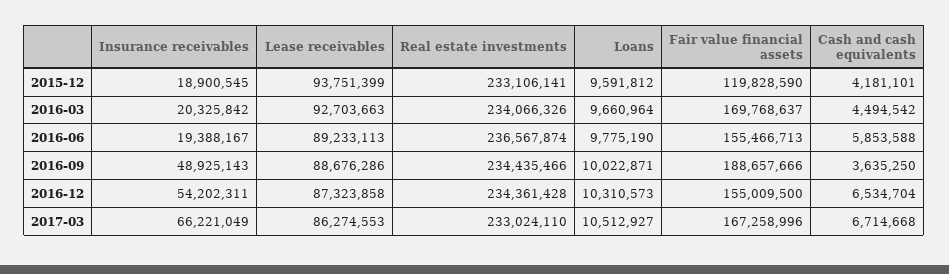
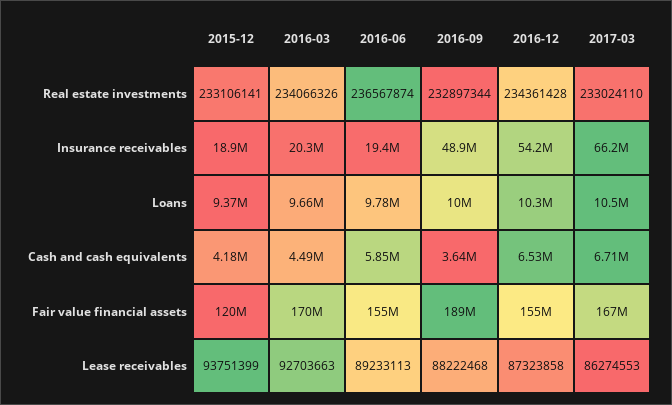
Loans, 2015-12: 9591812 -> 9370000
Lease receivables, 2016-09: 88676286 -> 88222468
Real estate investments, 2016-09: 234435466 -> 232897344

